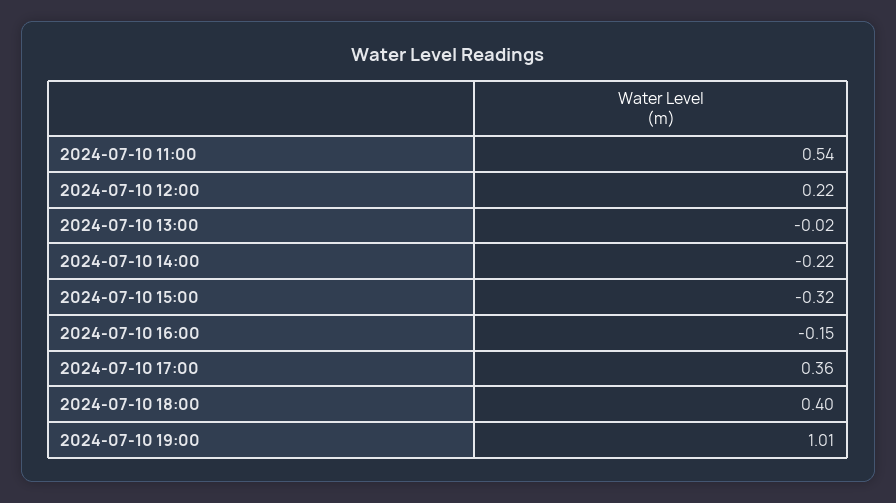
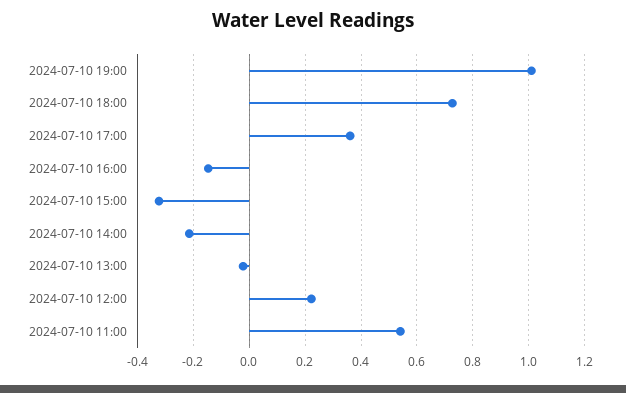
2024-07-10 18:00: 0.4 -> 0.725

